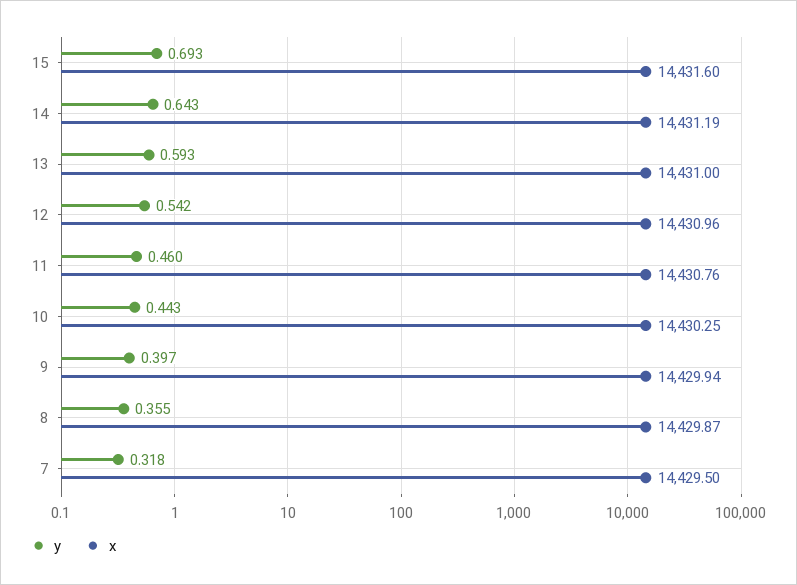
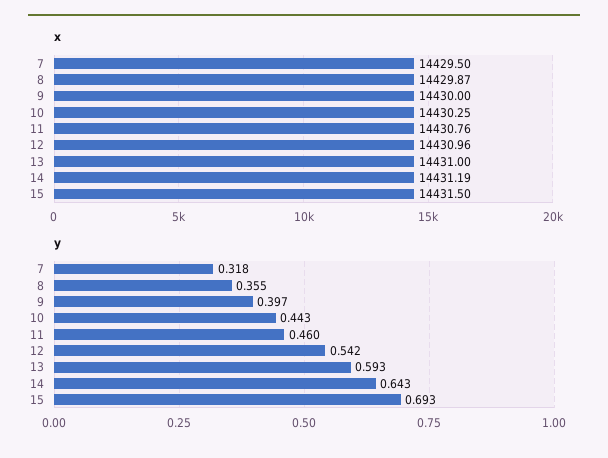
x, 15: 14431.6 -> 14431.5
x, 9: 14429.94 -> 14430

